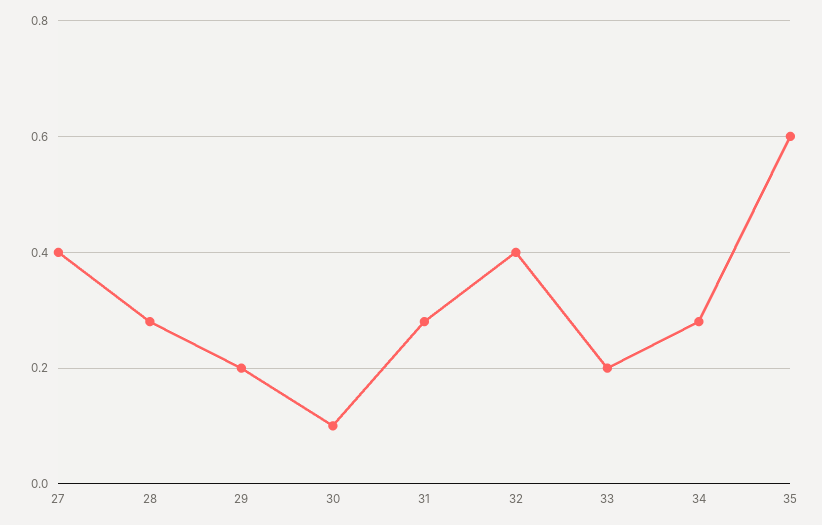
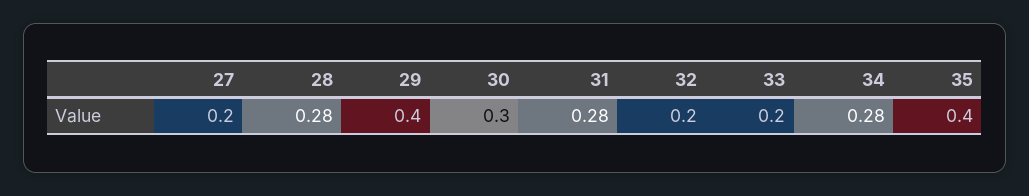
27: 0.4 -> 0.2
29: 0.2 -> 0.4
30: 0.1 -> 0.3
32: 0.4 -> 0.2
35: 0.6 -> 0.4

